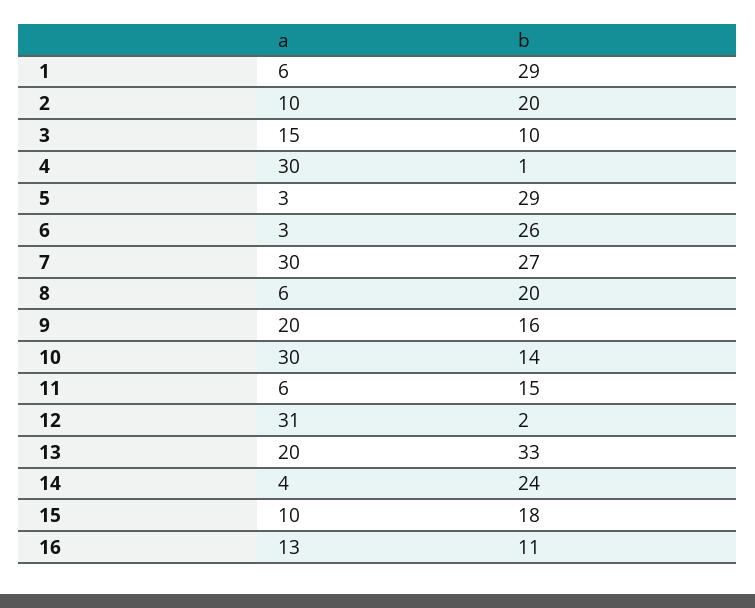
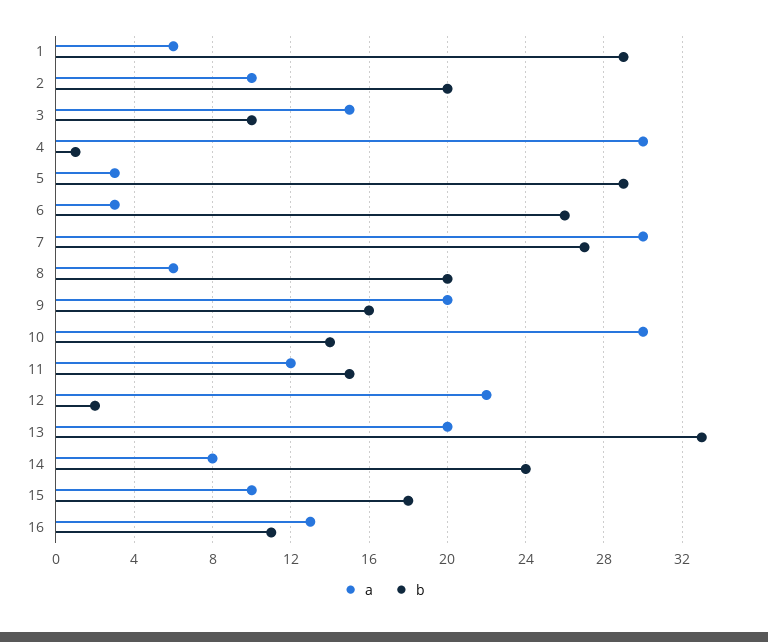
a, 11: 6 -> 12
a, 12: 31 -> 22
a, 14: 4 -> 8

